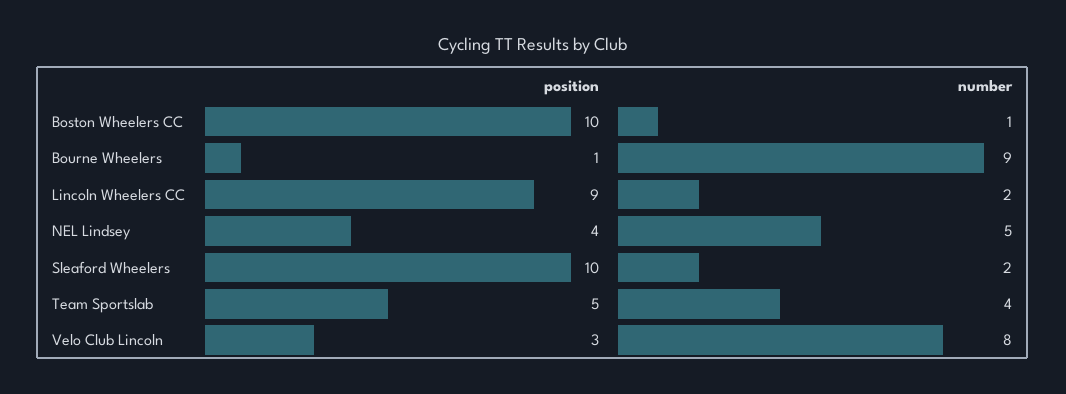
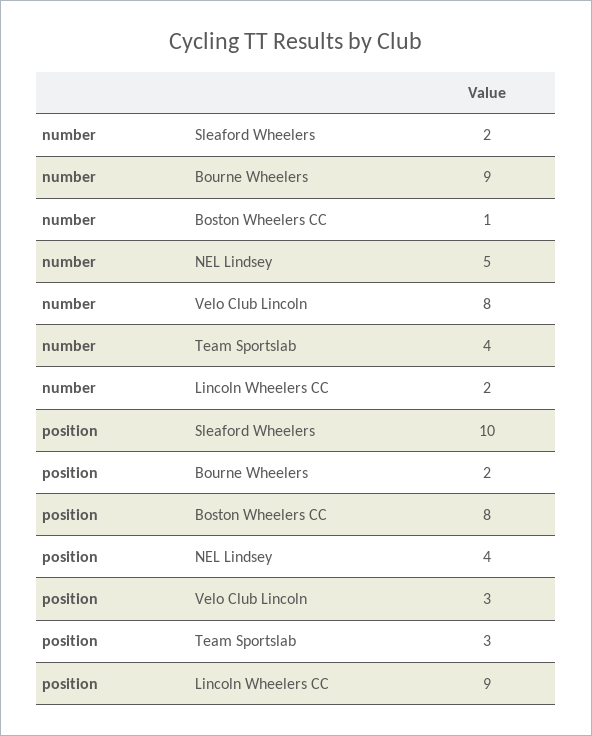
position, Boston Wheelers CC: 10 -> 8
position, Bourne Wheelers: 1 -> 2
position, Team Sportslab: 5 -> 3

